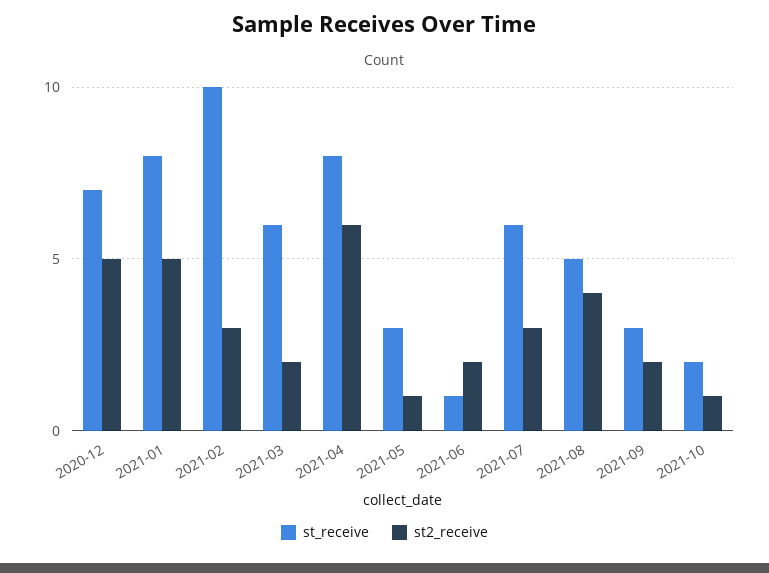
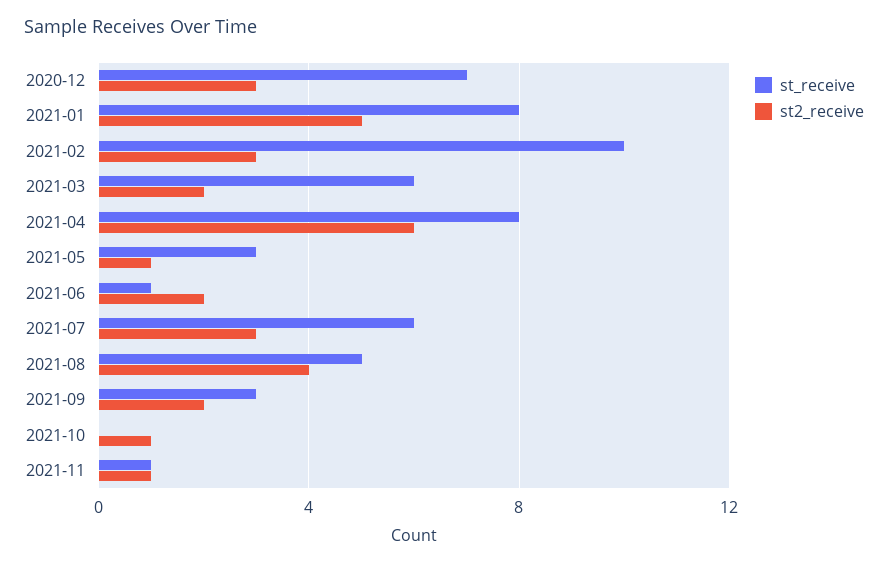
st2_receive, 2020-12: 5 -> 3
st_receive, 2021-10: 2 -> 0
st_receive, 2021-11: none -> 1
st2_receive, 2021-11: none -> 1

